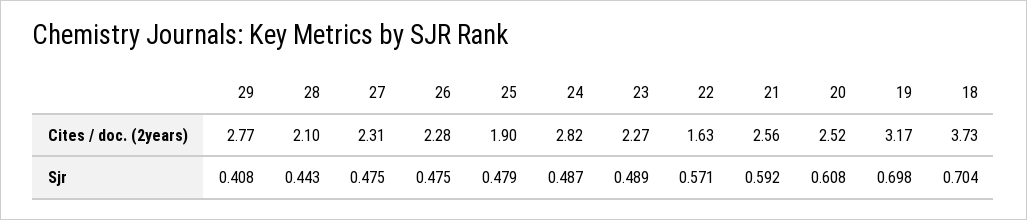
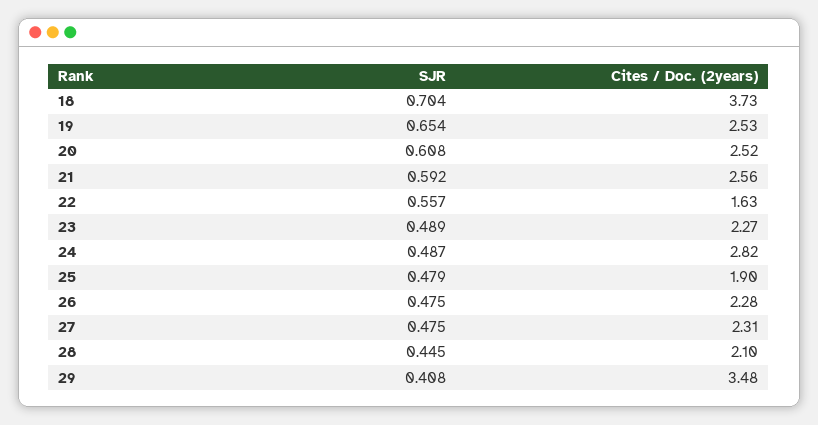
29, Cites / doc. (2years): 2.77 -> 3.48
19, Cites / doc. (2years): 3.17 -> 2.53
28, Sjr: 0.443 -> 0.445
22, Sjr: 0.571 -> 0.557
19, Sjr: 0.698 -> 0.654

